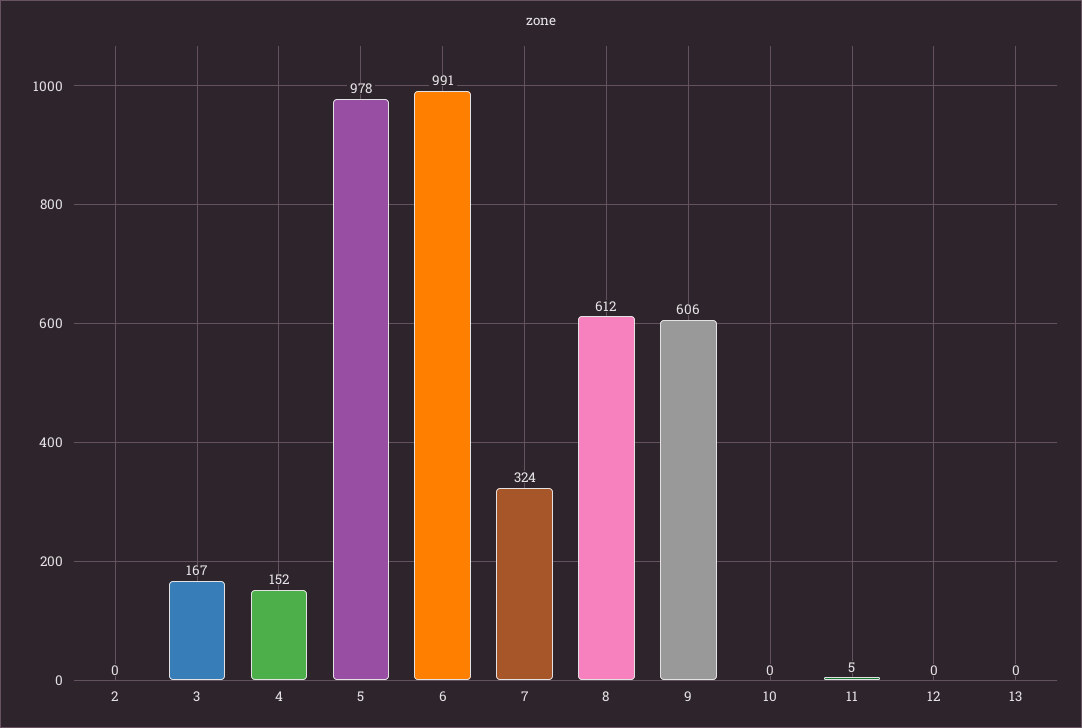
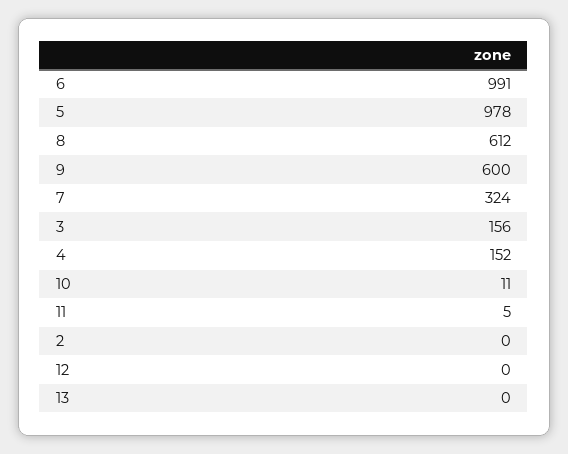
3: 167 -> 156
9: 606 -> 600
10: 0 -> 11

